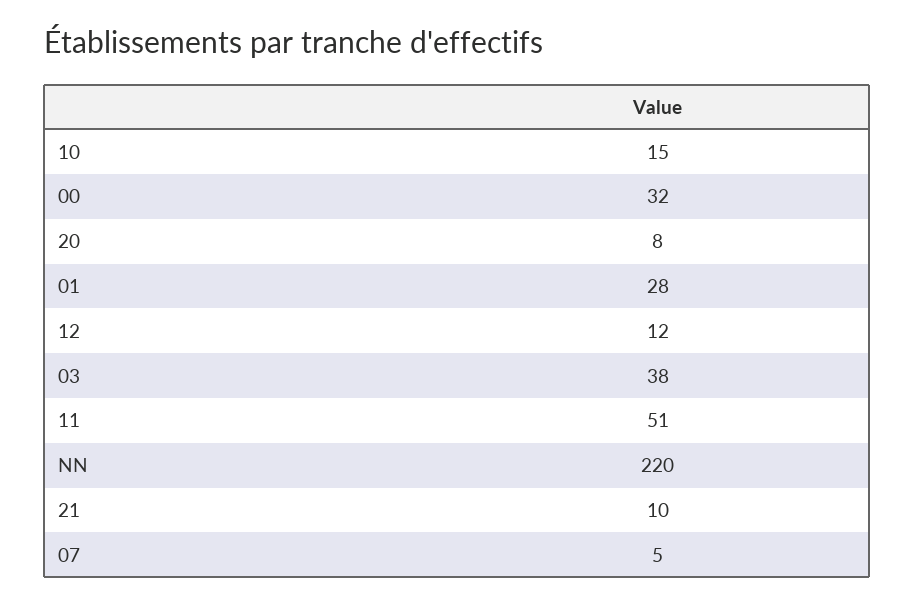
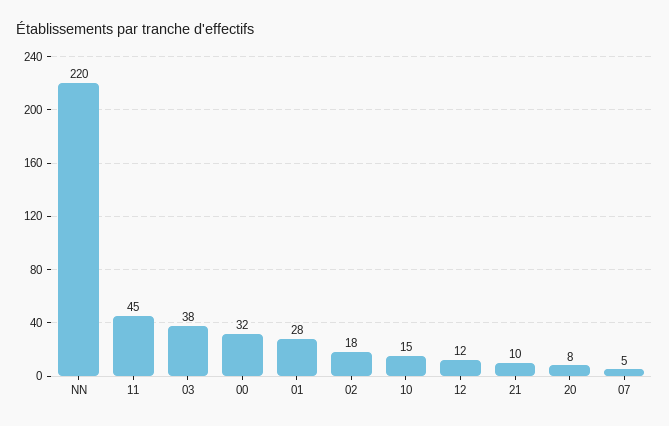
11: 51 -> 45
02: none -> 18

